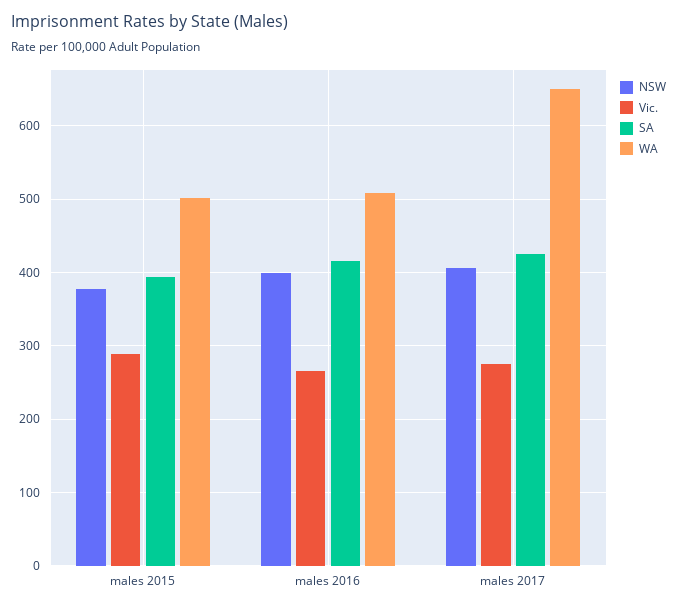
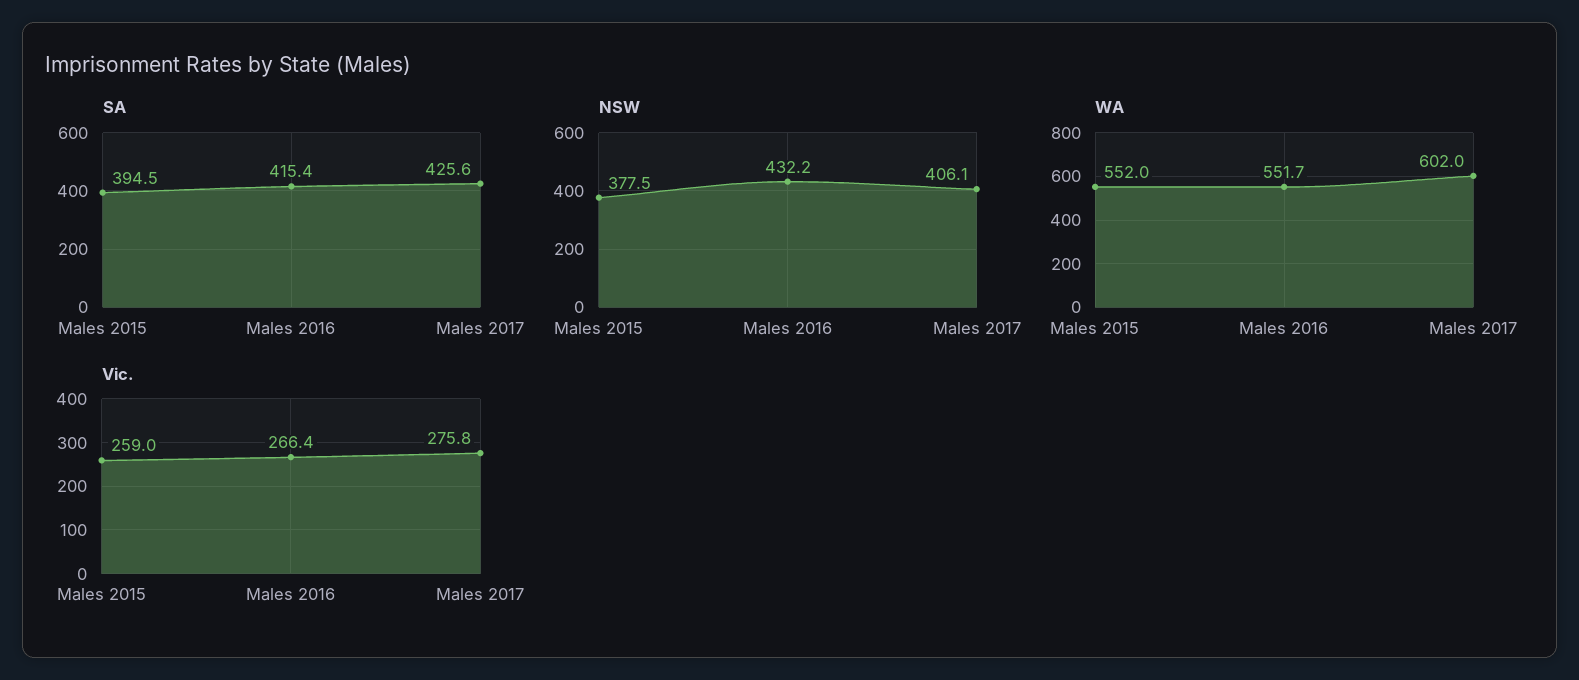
Vic., males 2015: 290 -> 259
WA, males 2015: 500 -> 552
NSW, males 2016: 400 -> 432.2
WA, males 2016: 510 -> 551.7
WA, males 2017: 650 -> 602

